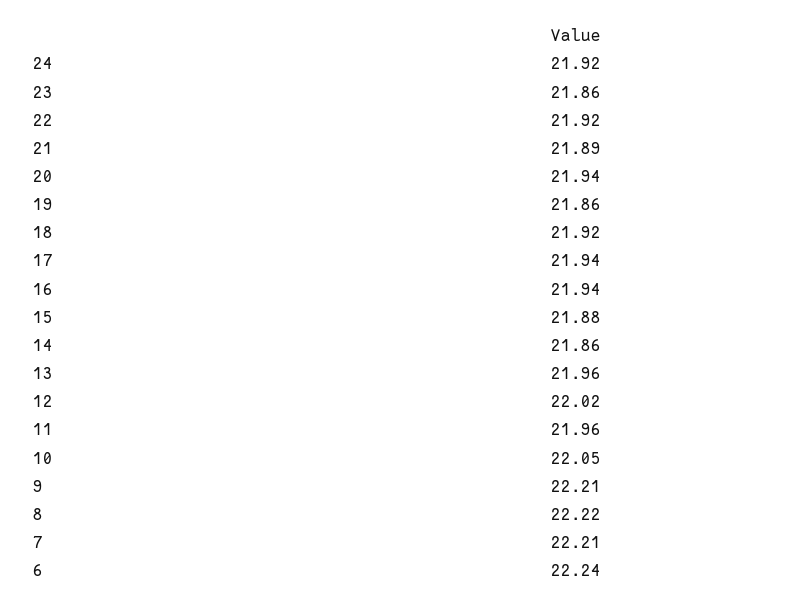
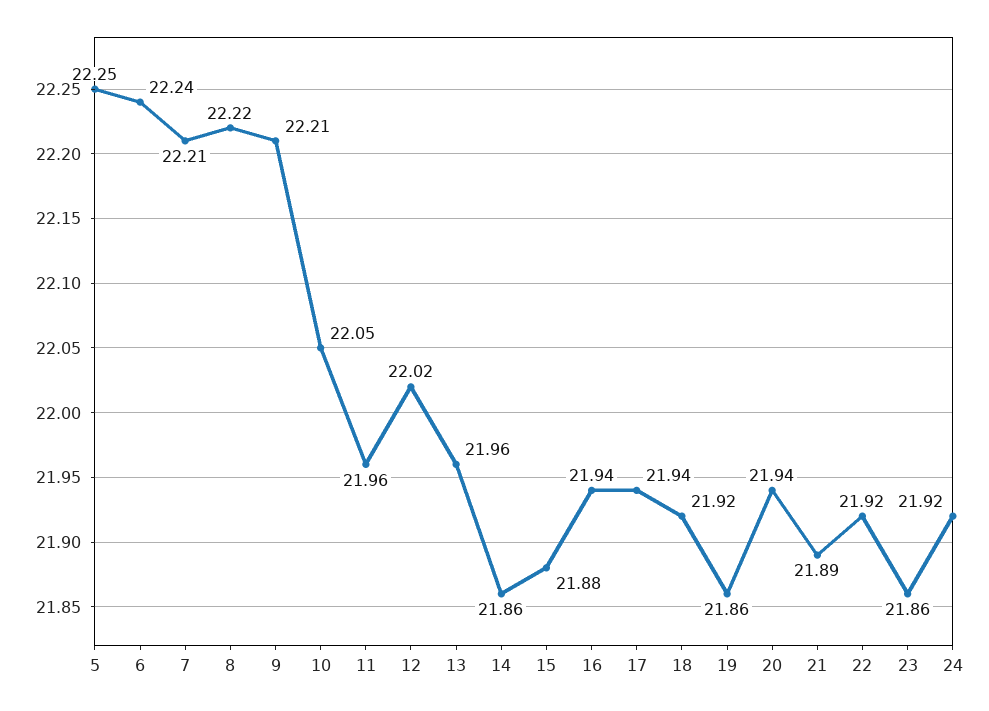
5: none -> 22.25

